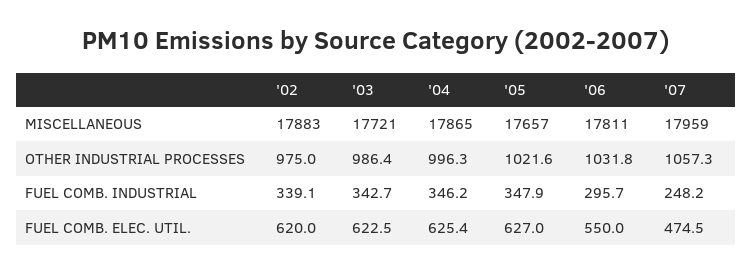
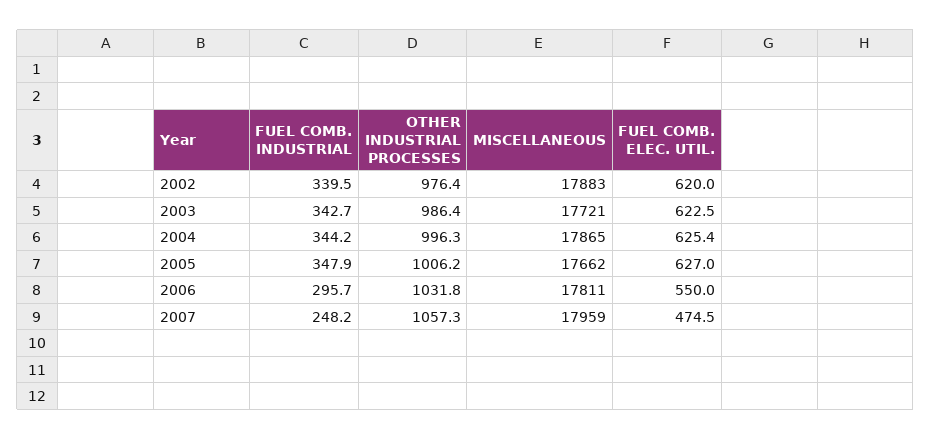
'05, MISCELLANEOUS: 17657 -> 17662
'02, OTHER INDUSTRIAL PROCESSES: 975 -> 976.4
'05, OTHER INDUSTRIAL PROCESSES: 1021.6 -> 1006.2
'02, FUEL COMB. INDUSTRIAL: 339.1 -> 339.5
'04, FUEL COMB. INDUSTRIAL: 346.2 -> 344.2

